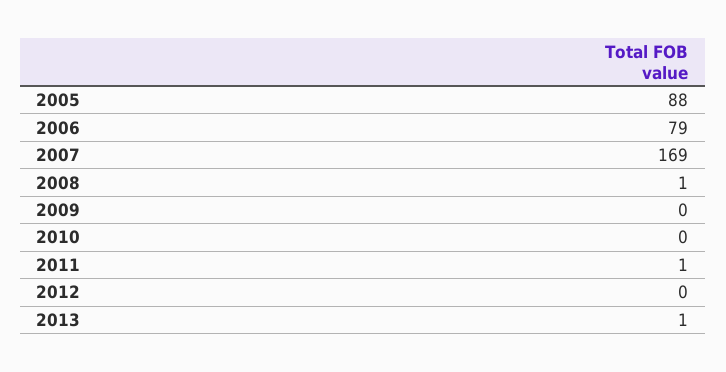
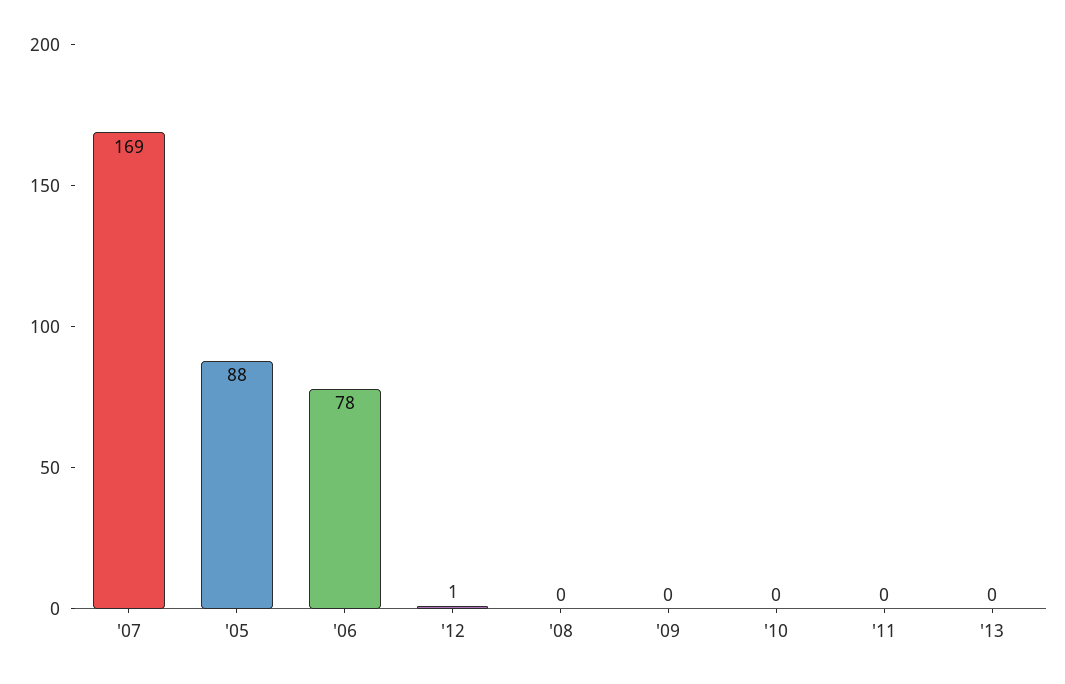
2006: 79 -> 78
2008: 1 -> 0
2011: 1 -> 0
2012: 0 -> 1
2013: 1 -> 0

